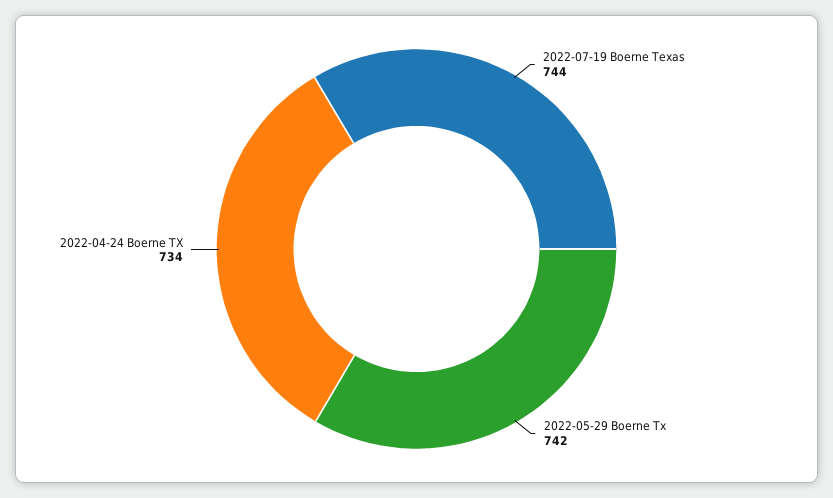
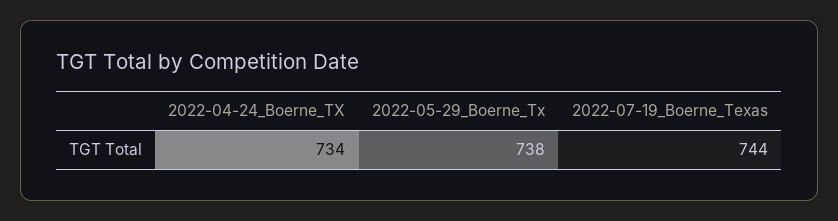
2022-05-29 Boerne Tx: 742 -> 738

